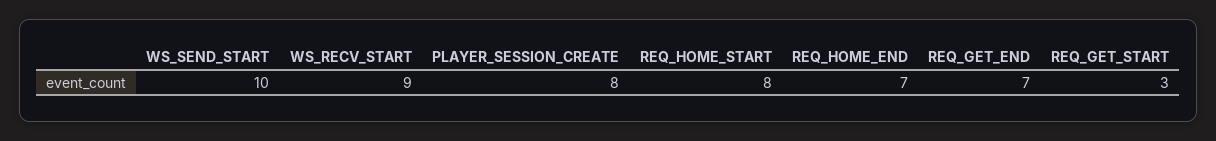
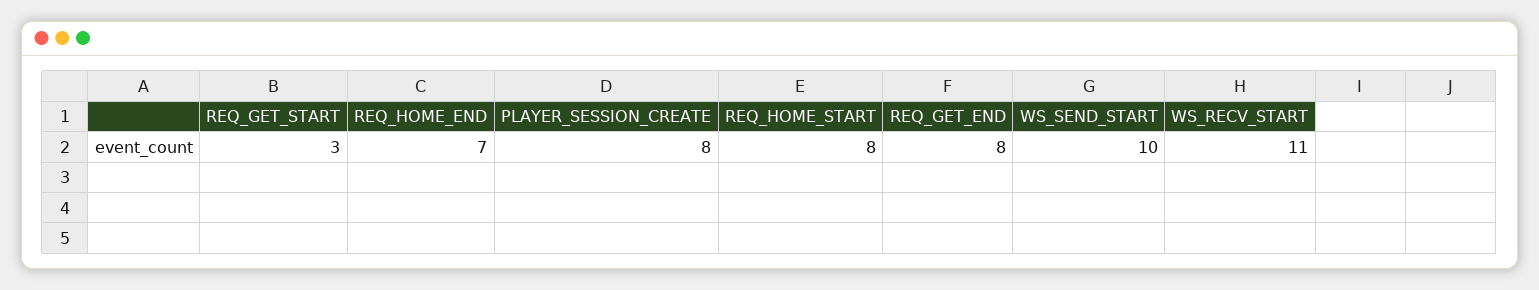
WS_RECV_START: 9 -> 11
REQ_GET_END: 7 -> 8

